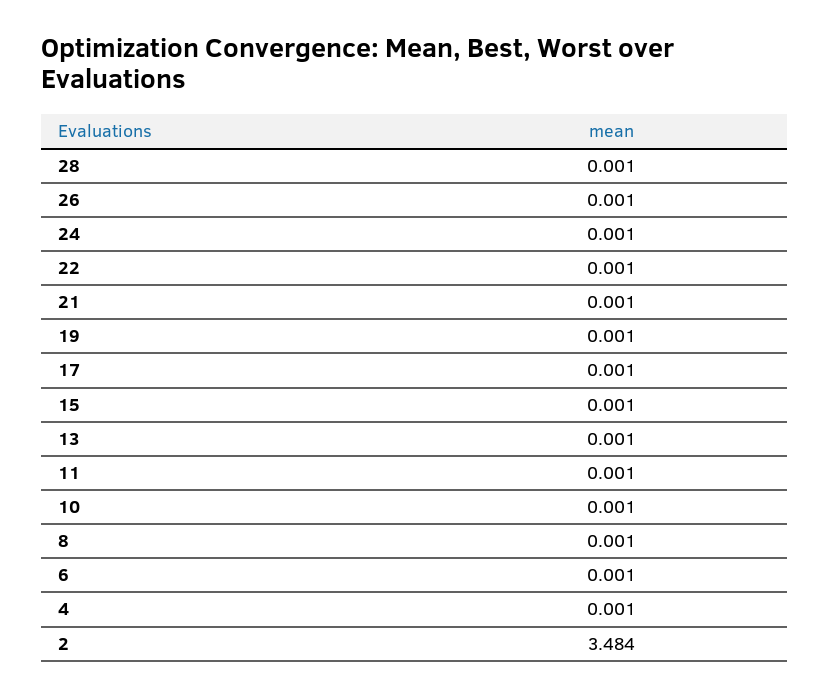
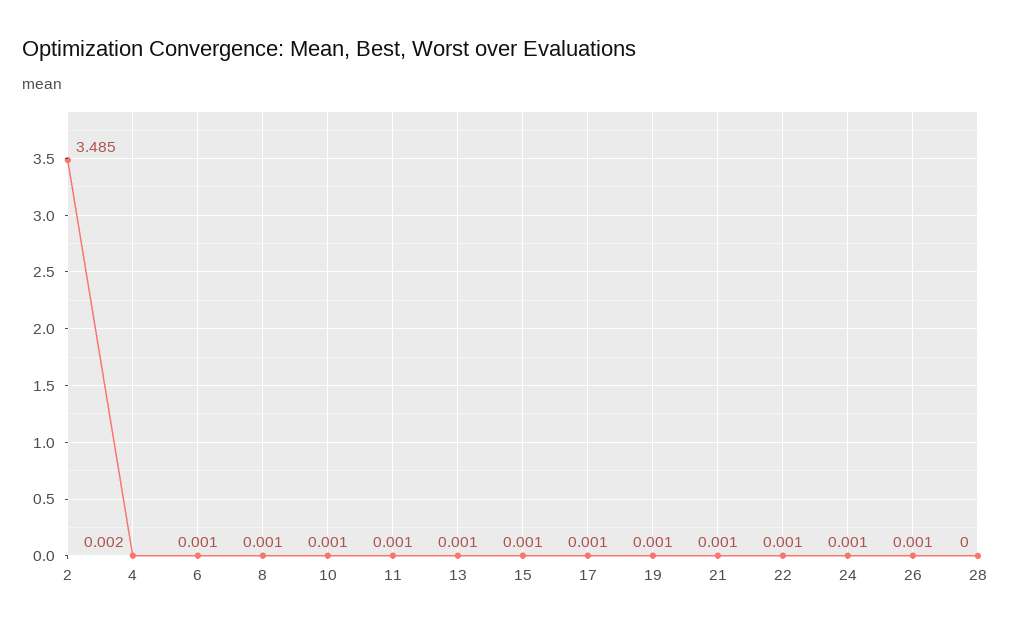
28: 0.001 -> 0
4: 0.001 -> 0.002
2: 3.484 -> 3.485

